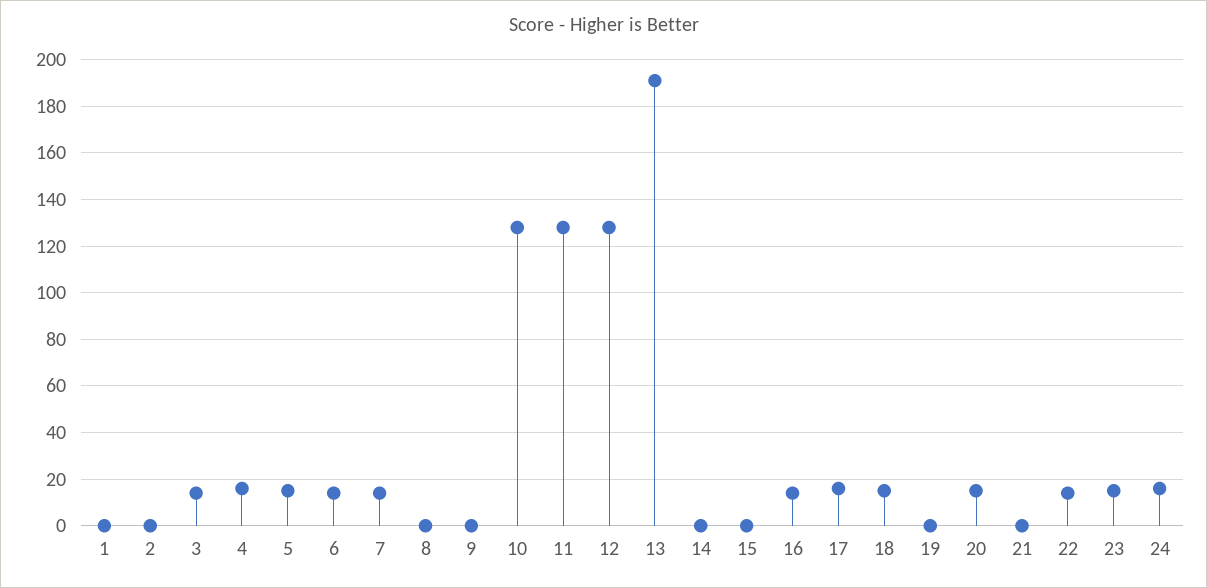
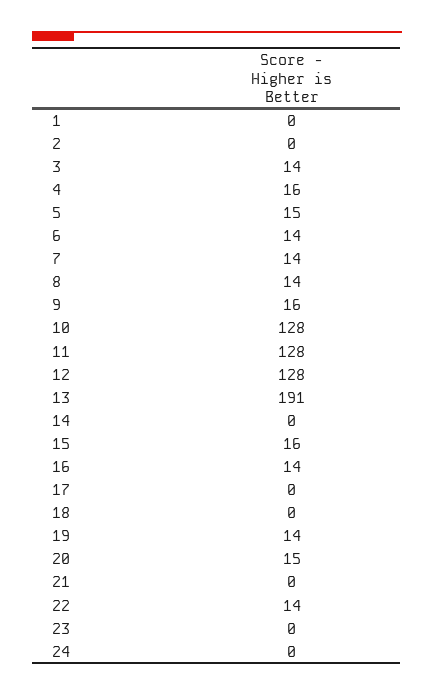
8: 0 -> 14
9: 0 -> 16
15: 0 -> 16
17: 15 -> 0
18: 15 -> 0
19: 0 -> 14
23: 15 -> 0
24: 15 -> 0

